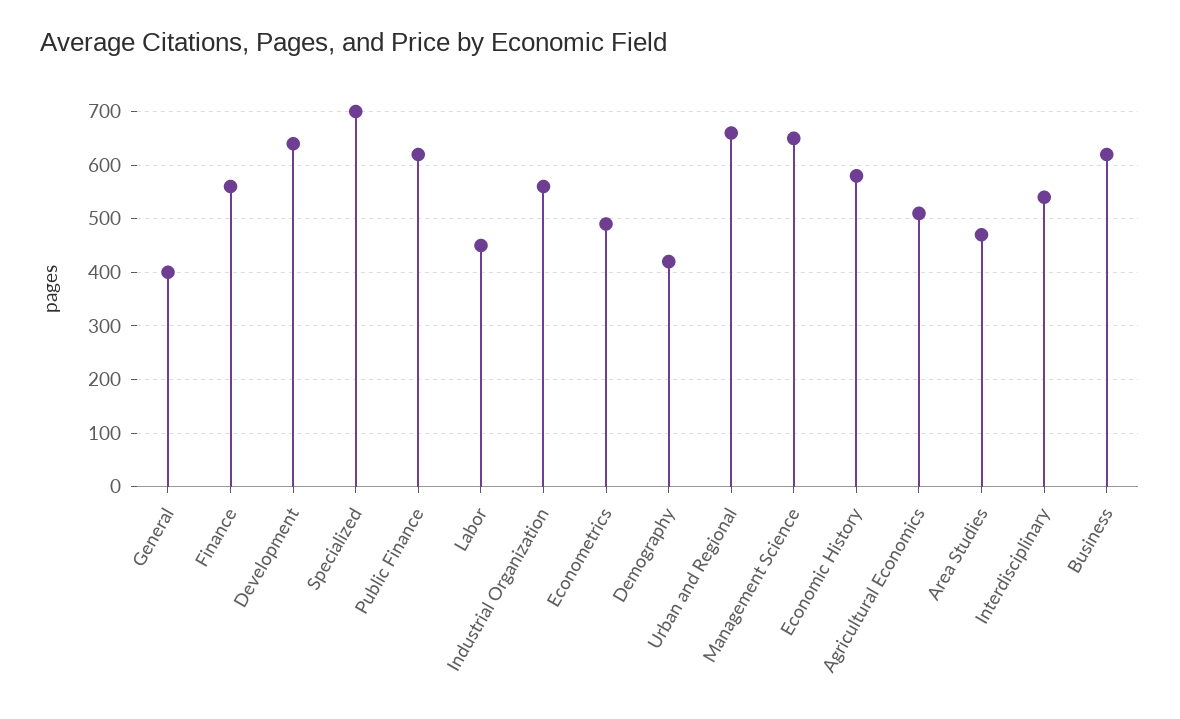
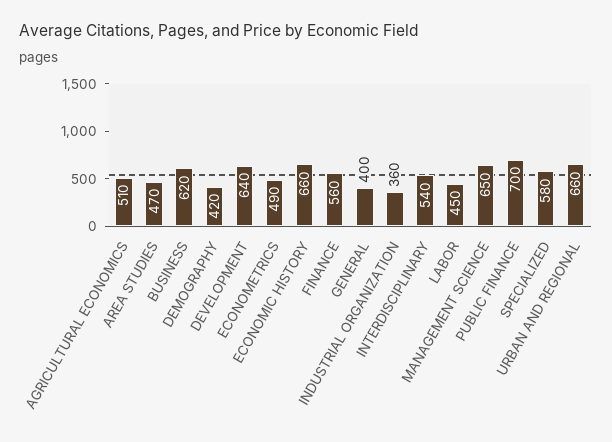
Specialized: 700 -> 580
Public Finance: 620 -> 700
Industrial Organization: 560 -> 360
Economic History: 580 -> 660

